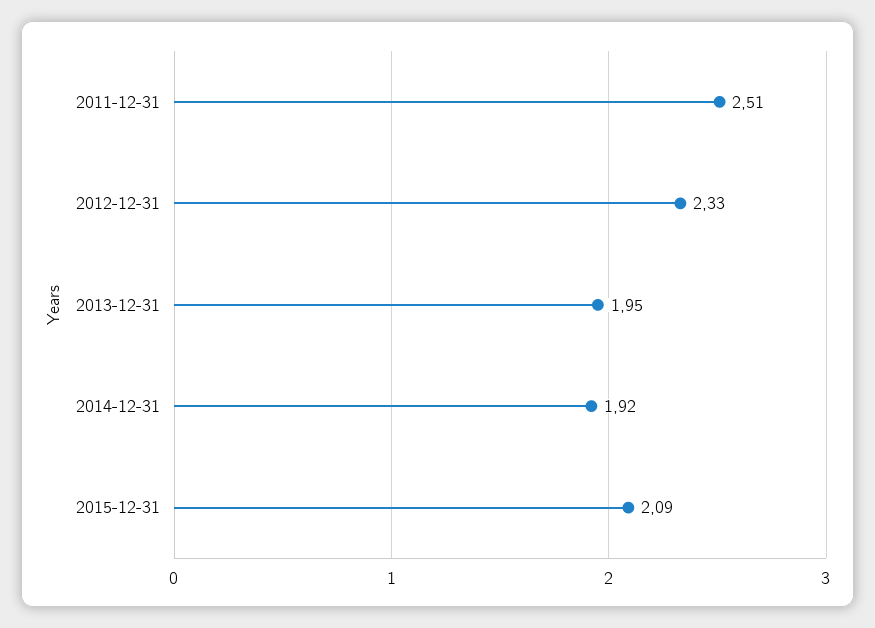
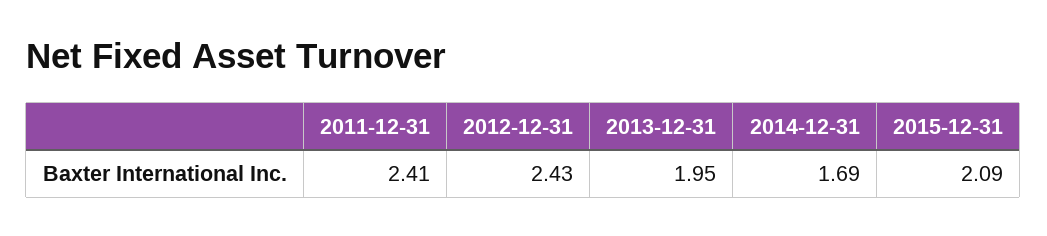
2011-12-31: 2.51 -> 2.41
2012-12-31: 2.33 -> 2.43
2014-12-31: 1.92 -> 1.69

